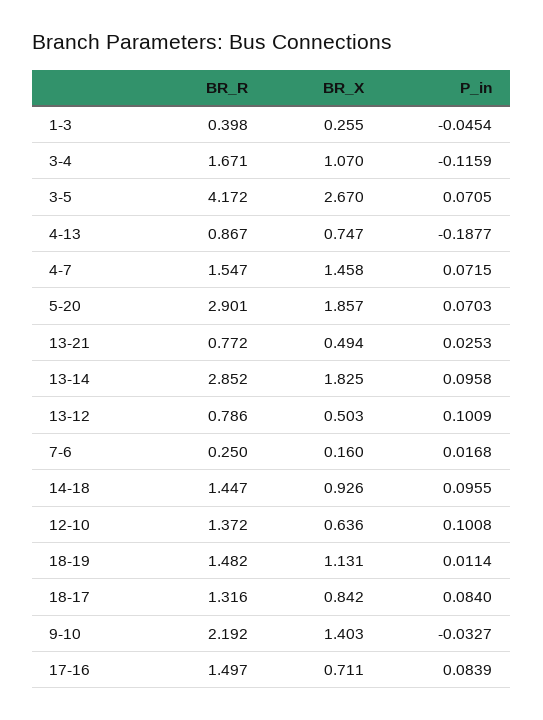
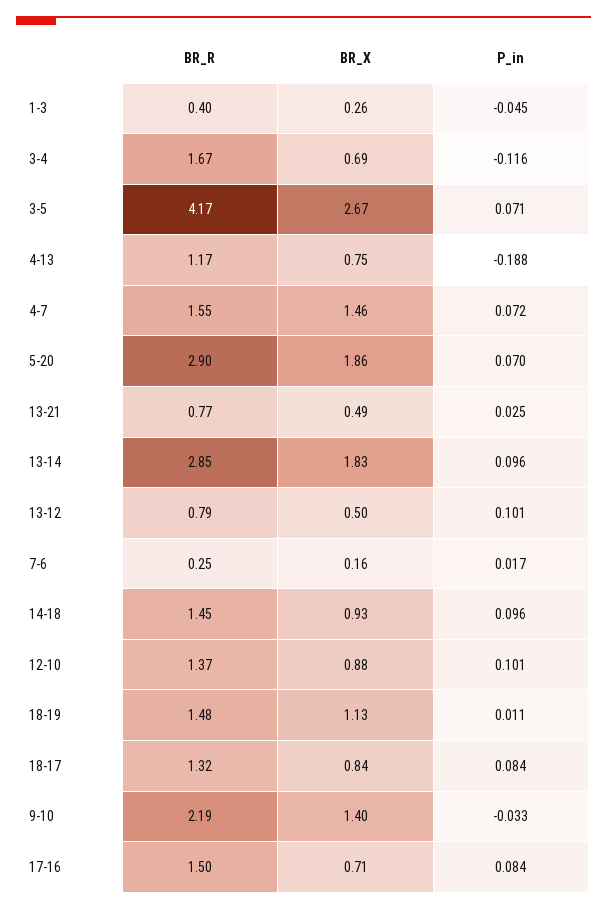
BR_X, 3-4: 1.07 -> 0.69
BR_R, 4-13: 0.867 -> 1.17
BR_X, 12-10: 0.636 -> 0.88

